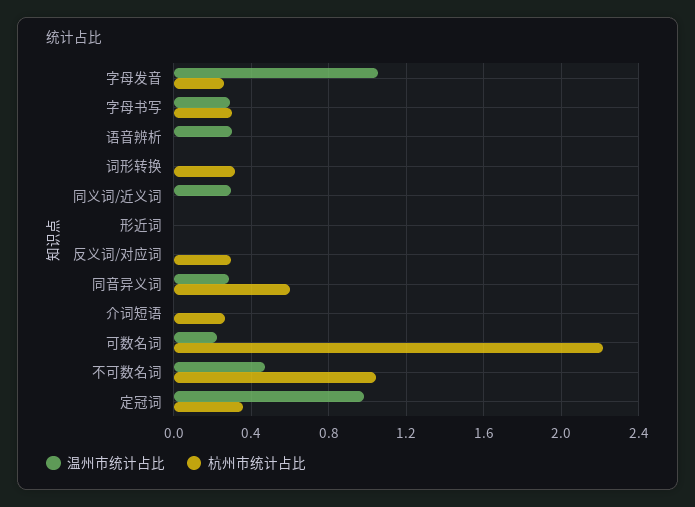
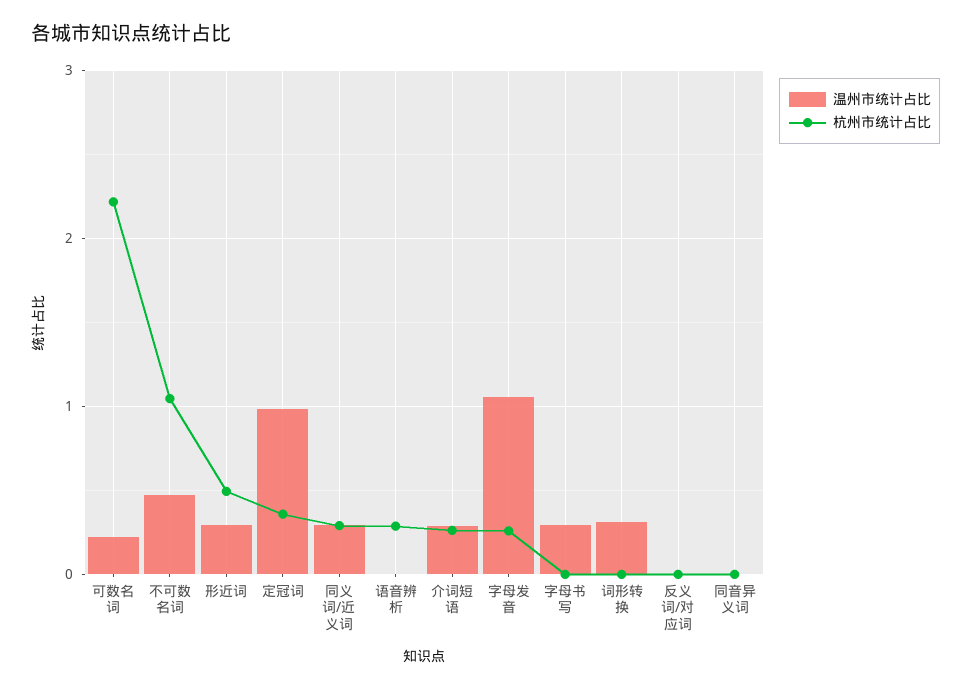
杭州市统计占比, 字母书写: 0.3 -> 0
温州市统计占比, 语音辨析: 0.3 -> 0
杭州市统计占比, 语音辨析: 0 -> 0.3
温州市统计占比, 词形转换: 0 -> 0.3
杭州市统计占比, 词形转换: 0.3 -> 0
杭州市统计占比, 同义词/近义词: 0 -> 0.3
温州市统计占比, 形近词: 0 -> 0.3
杭州市统计占比, 形近词: 0 -> 0.5
杭州市统计占比, 反义词/对应词: 0.3 -> 0
温州市统计占比, 同音异义词: 0.3 -> 0
杭州市统计占比, 同音异义词: 0.6 -> 0
温州市统计占比, 介词短语: 0 -> 0.3

